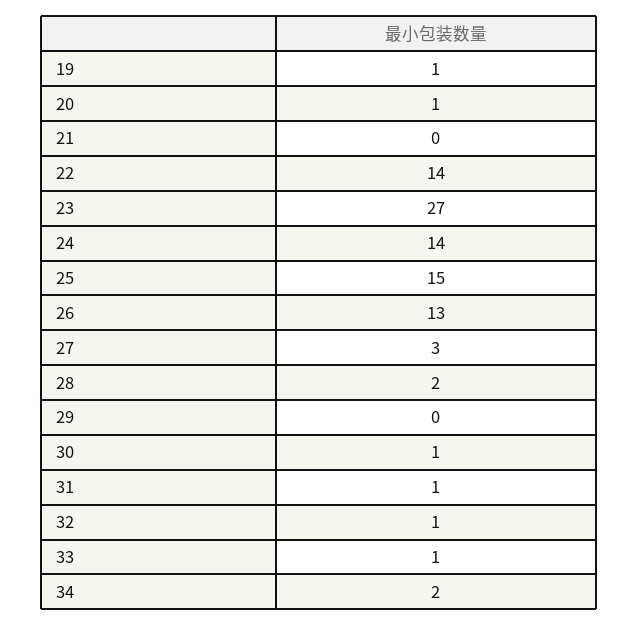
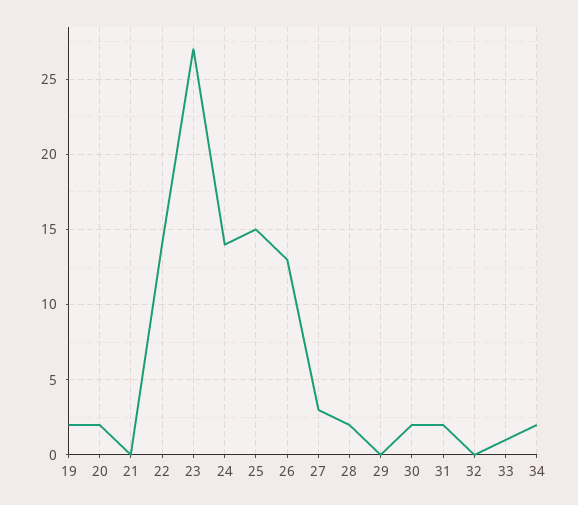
19: 1 -> 2
20: 1 -> 2
30: 1 -> 2
31: 1 -> 2
32: 1 -> 0

